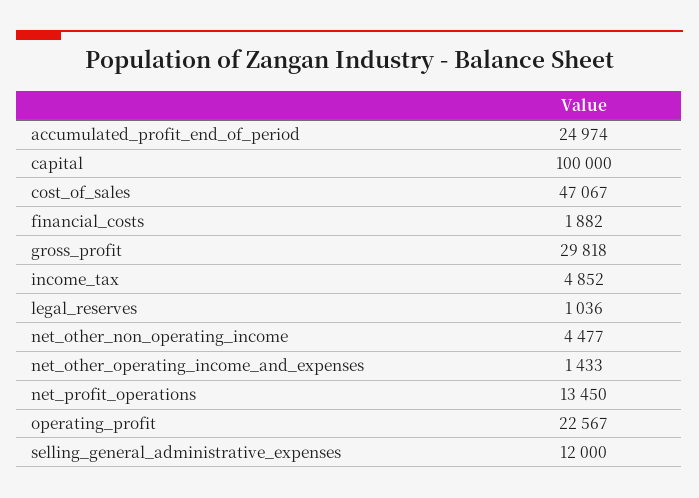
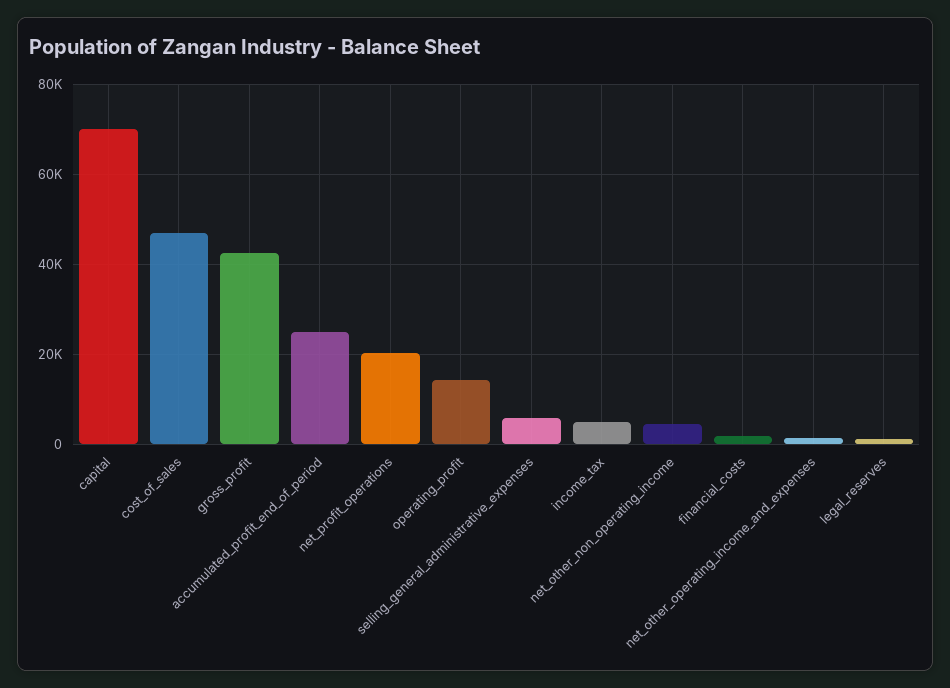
capital: 100000 -> 70000
gross_profit: 29818 -> 42000
net_profit_operations: 13450 -> 20000
operating_profit: 22567 -> 14000
selling_general_administrative_expenses: 12000 -> 6000

